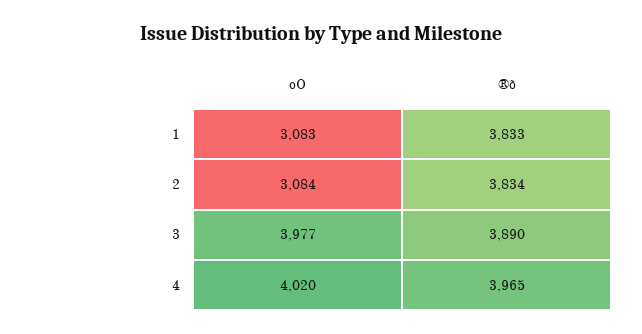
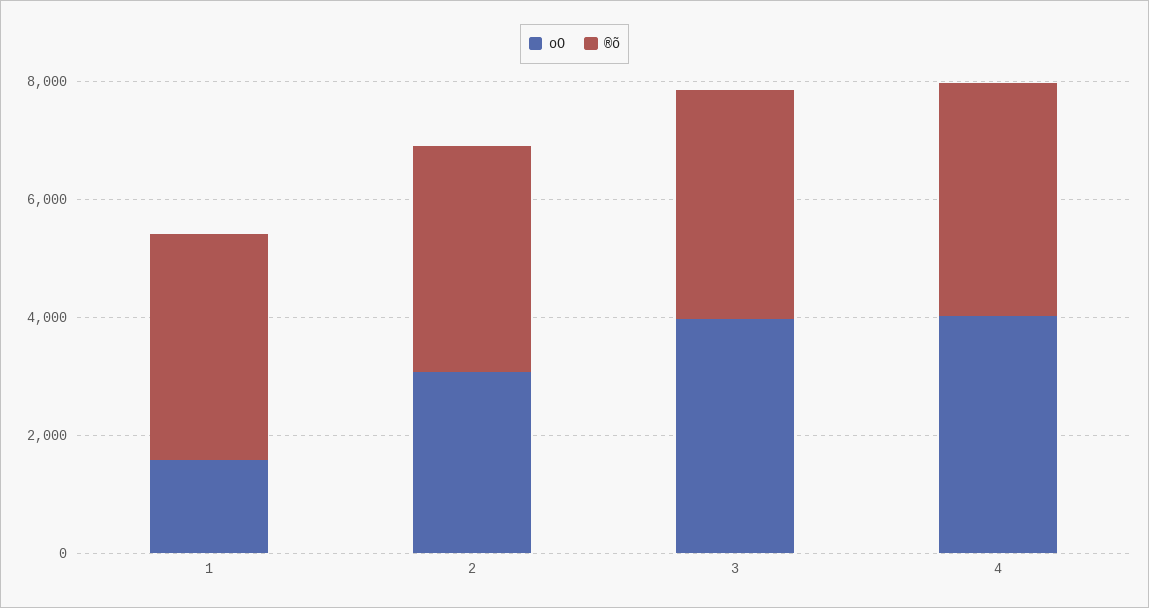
oO, 1: 3083 -> 1500

